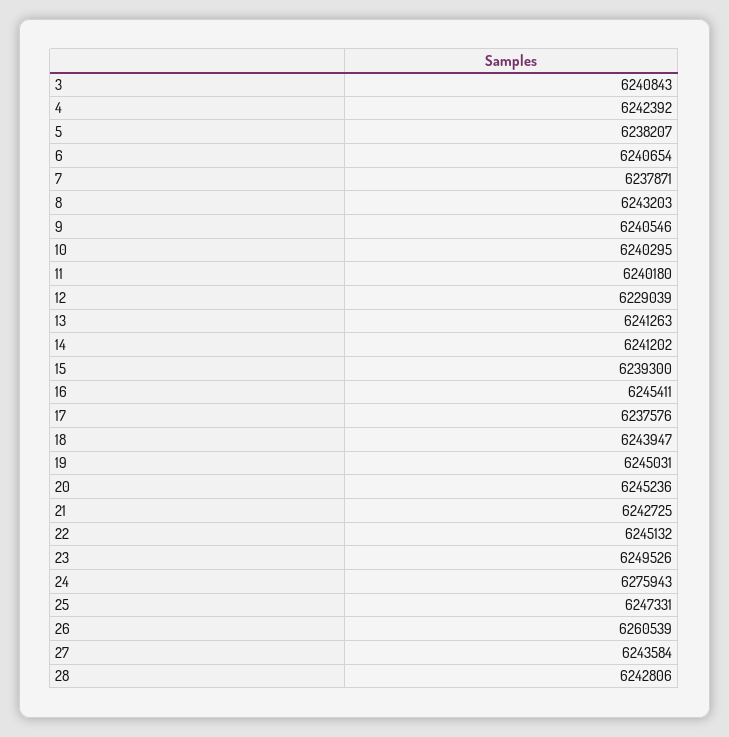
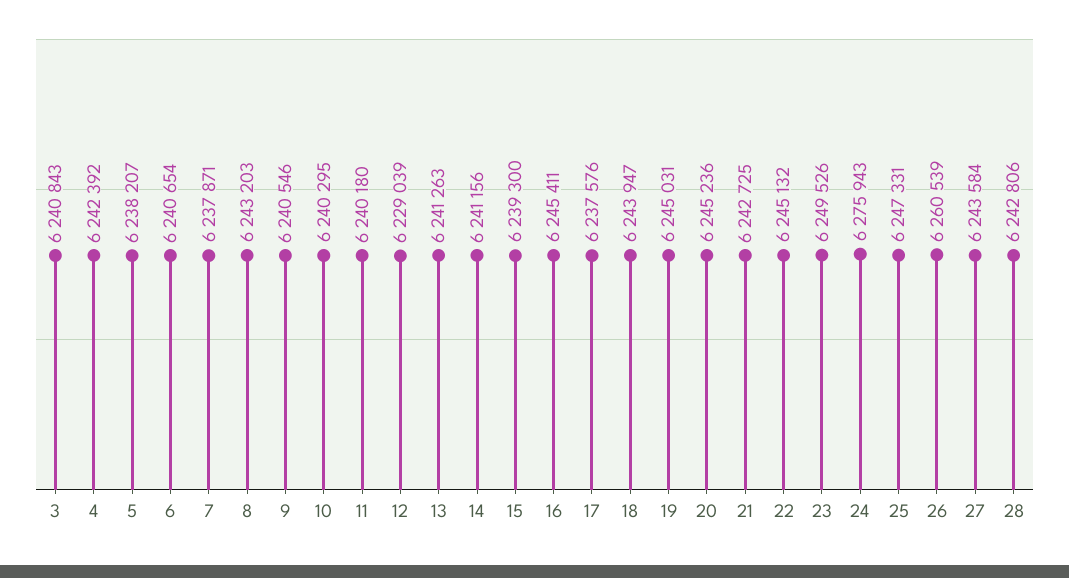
14: 6241202 -> 6241156

